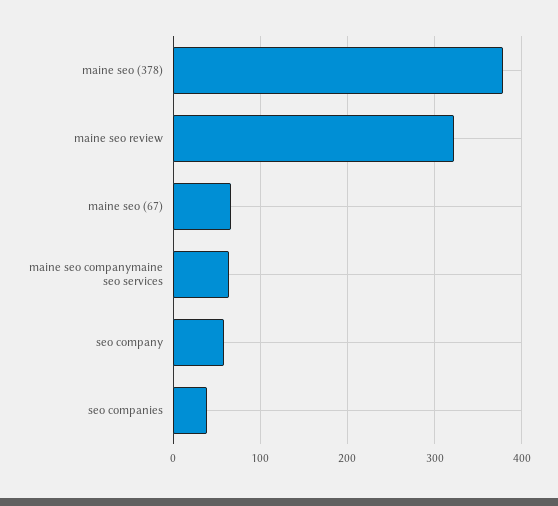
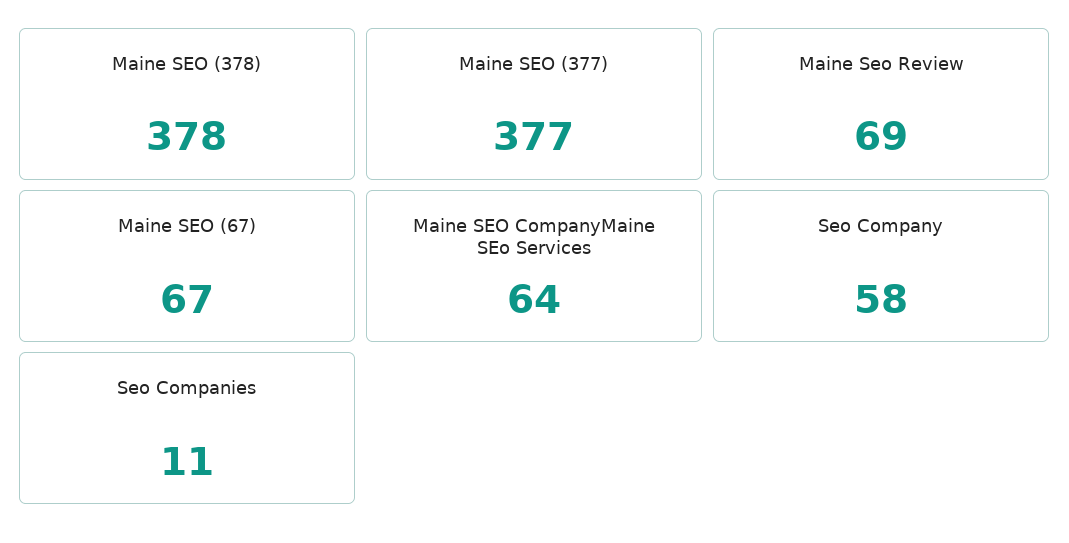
maine seo review: 320 -> 69
seo companies: 40 -> 11
Maine SEO (377): none -> 377

